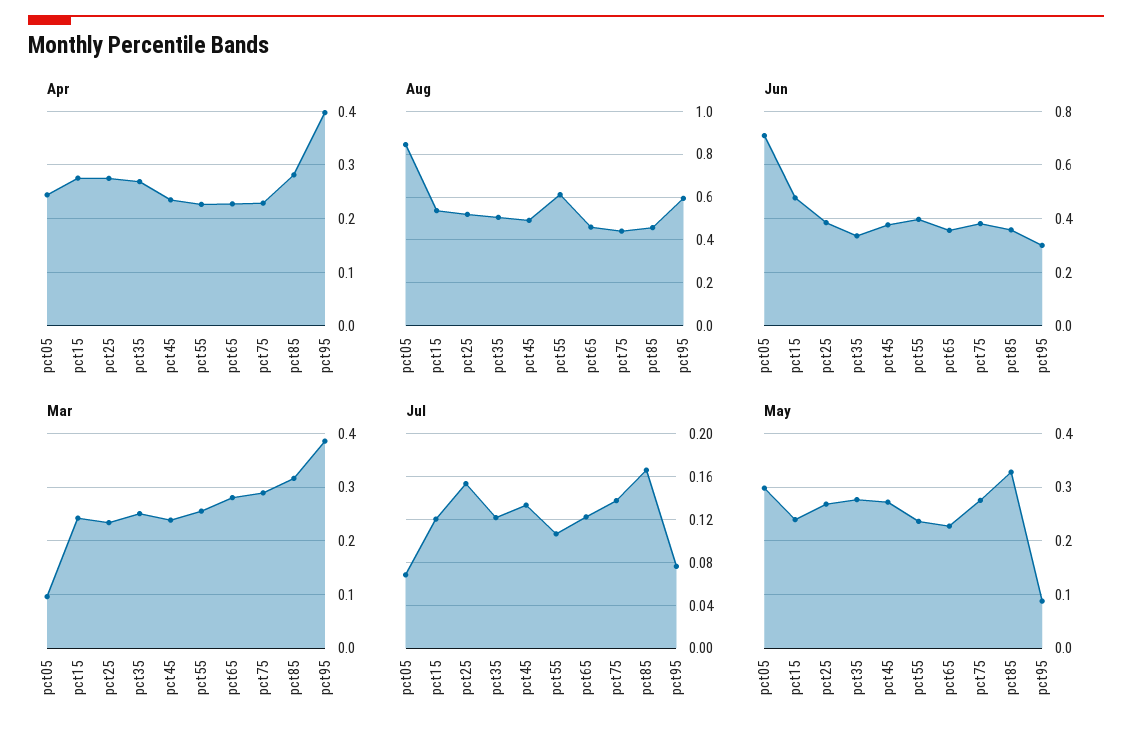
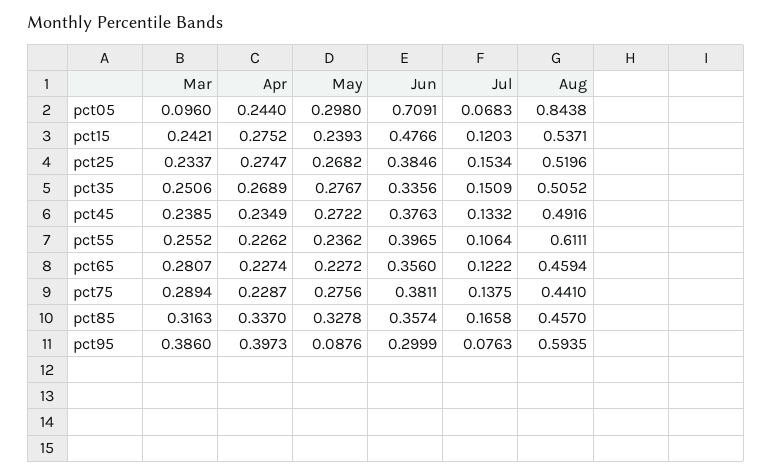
Apr, pct85: 0.28 -> 0.337
Jul, pct35: 0.12 -> 0.1509

